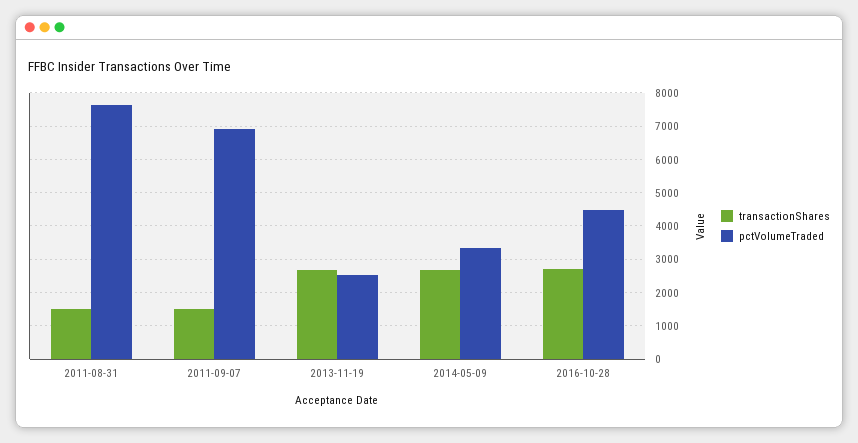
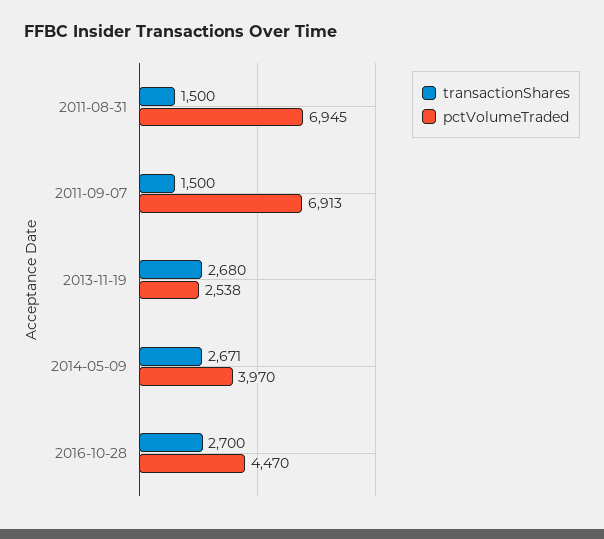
pctVolumeTraded, 2011-08-31: 7600 -> 6945
pctVolumeTraded, 2014-05-09: 3400 -> 3970

